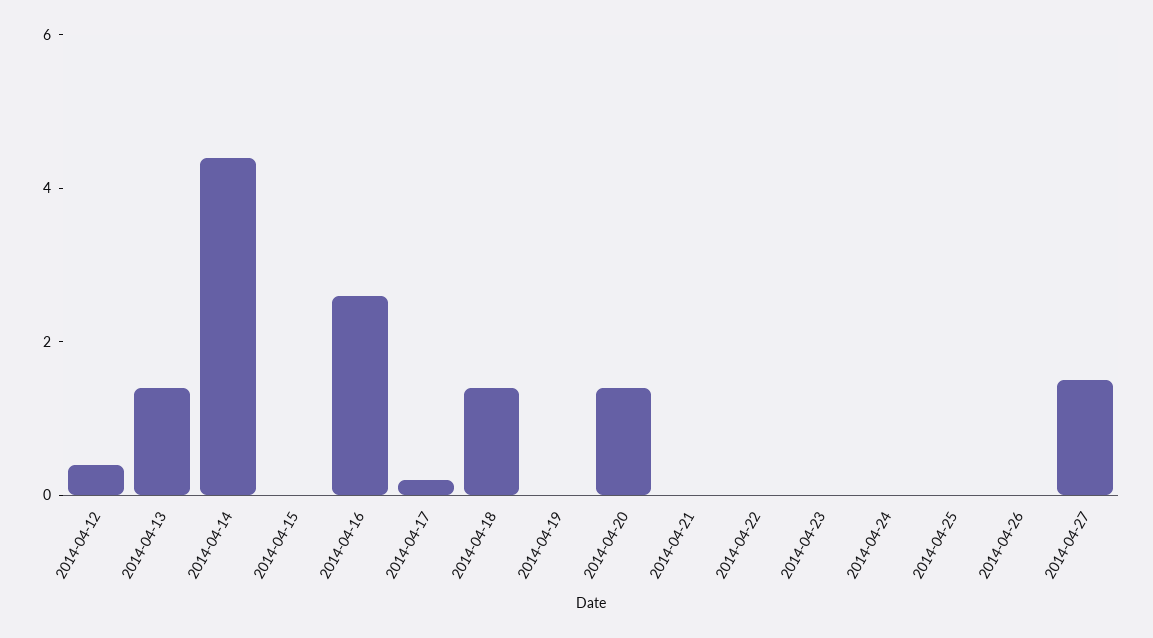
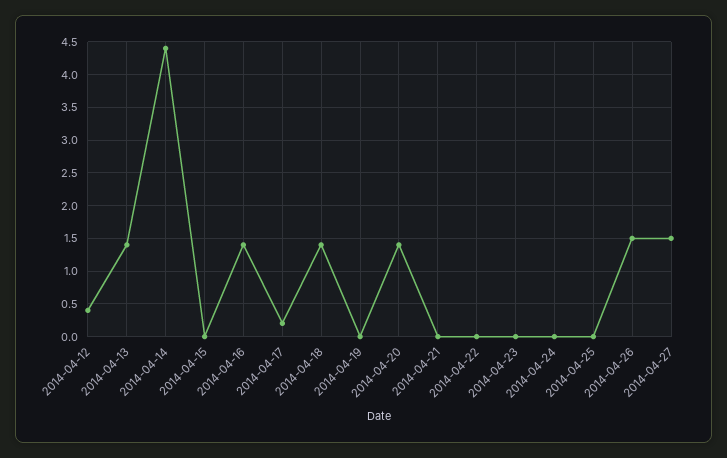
2014-04-16: 2.5 -> 1.4
2014-04-26: 0 -> 1.5

